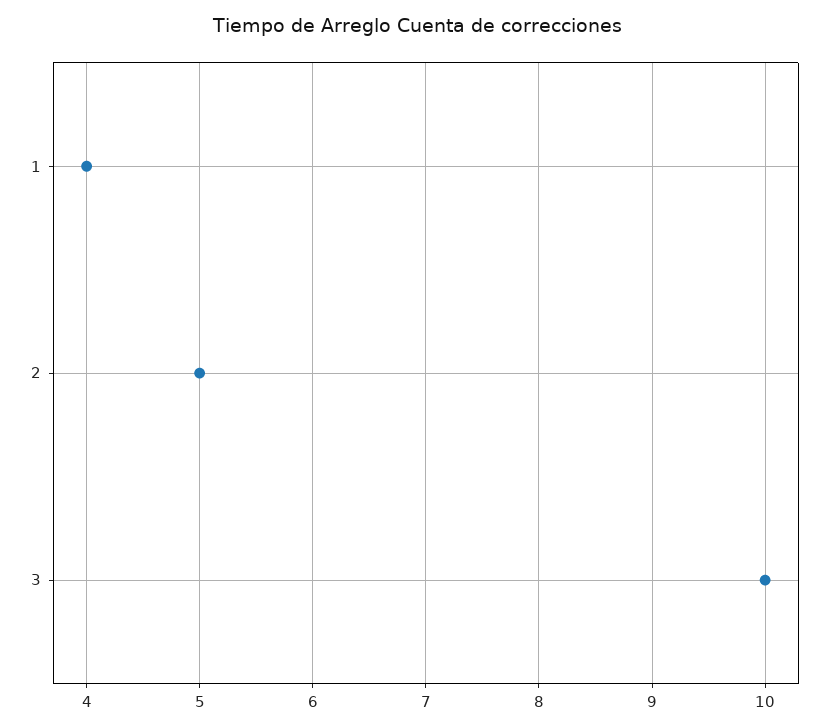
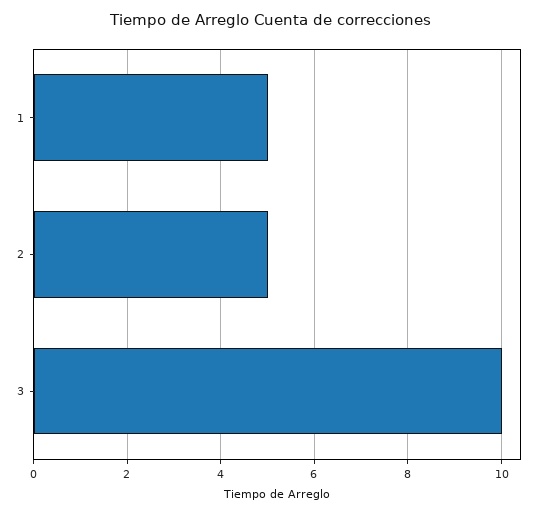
1: 4 -> 5

